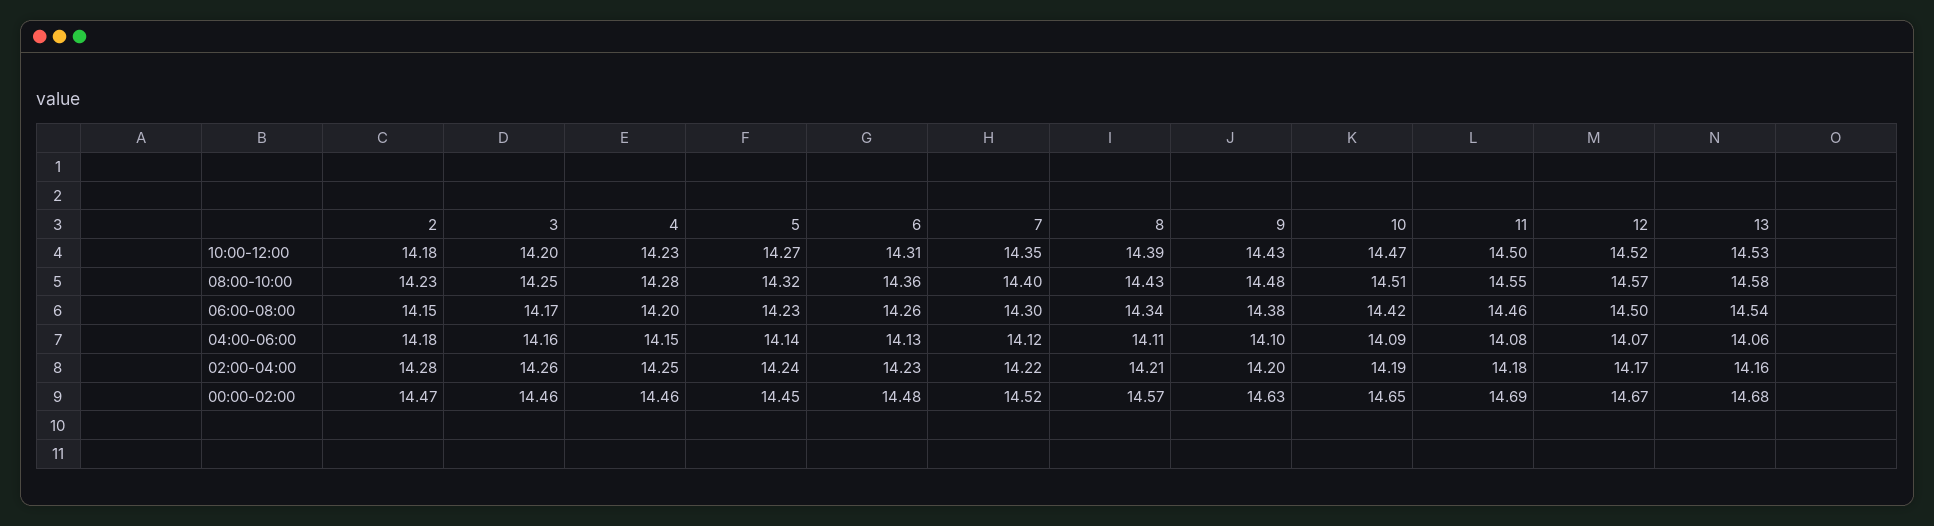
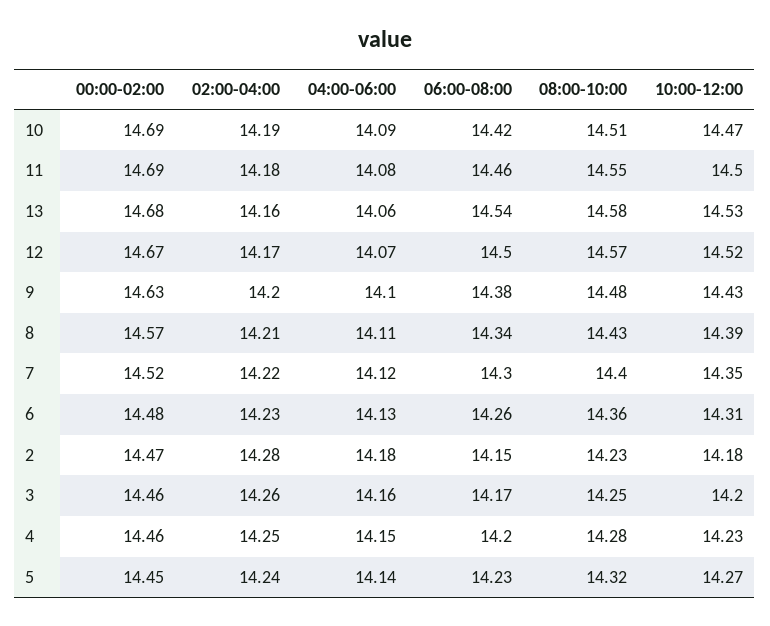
10, 00:00-02:00: 14.65 -> 14.69

